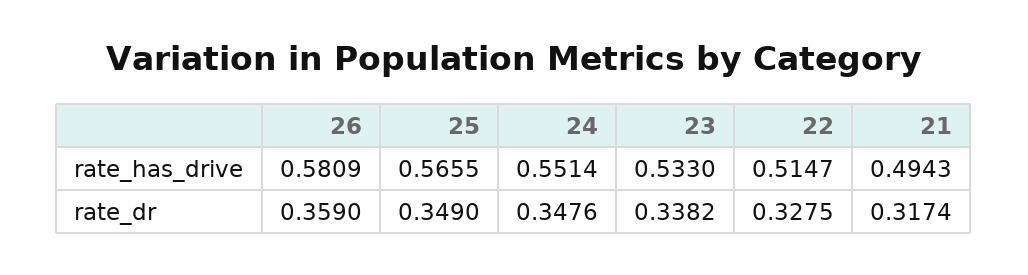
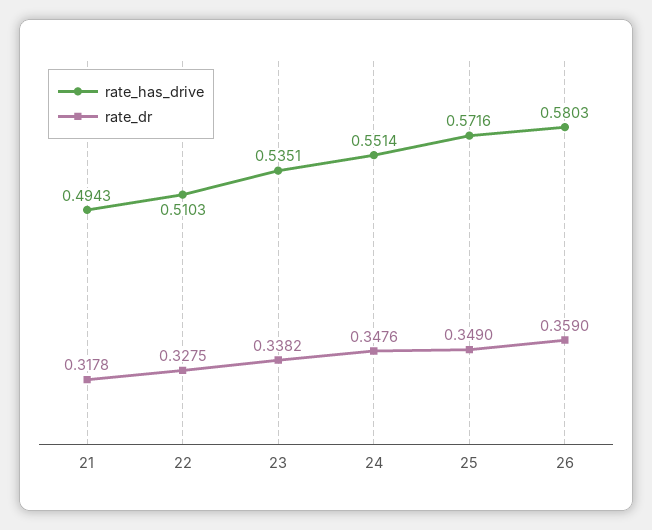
rate_has_drive, 26: 0.5809 -> 0.5803
rate_has_drive, 25: 0.5655 -> 0.5716
rate_has_drive, 23: 0.533 -> 0.5351
rate_has_drive, 22: 0.5147 -> 0.5103
rate_dr, 21: 0.3174 -> 0.3178

